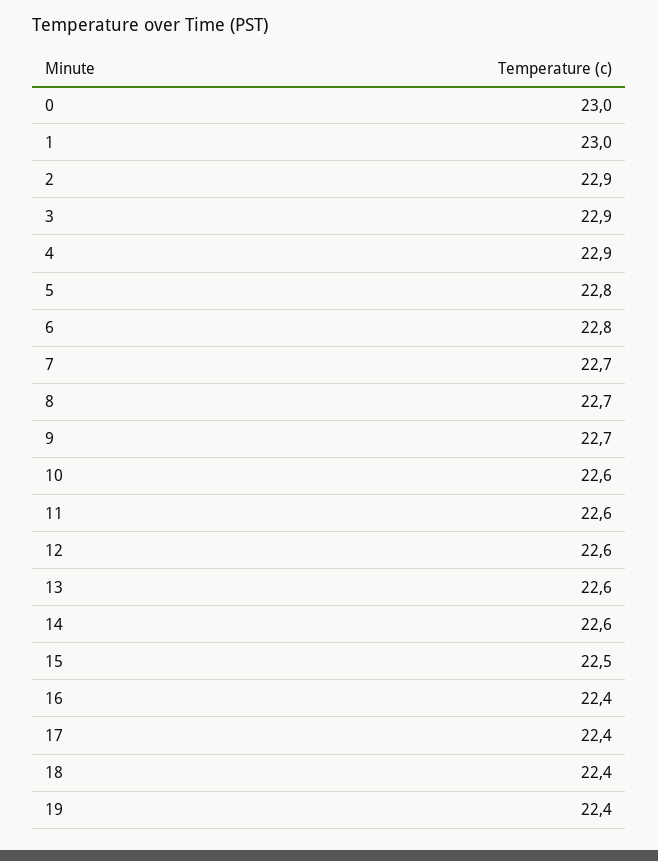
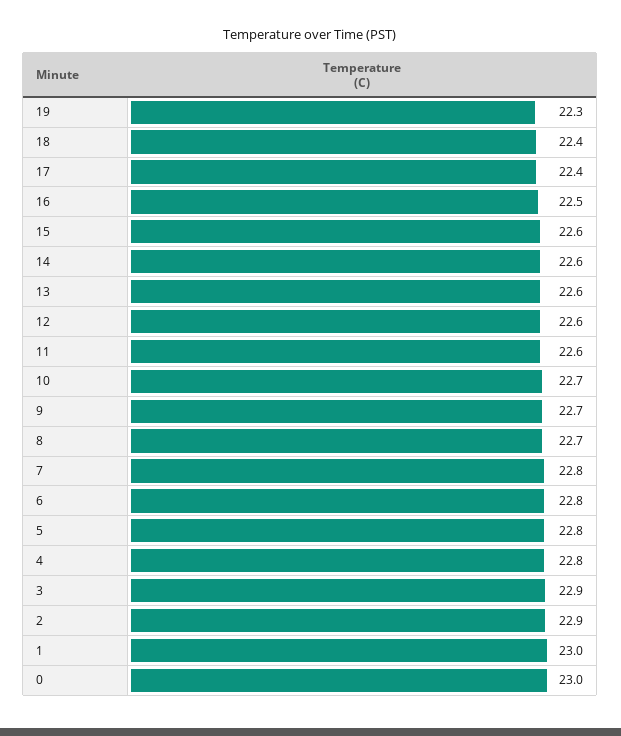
4: 22.9 -> 22.8
7: 22.7 -> 22.8
10: 22.6 -> 22.7
15: 22.5 -> 22.6
16: 22.4 -> 22.5
19: 22.4 -> 22.3

